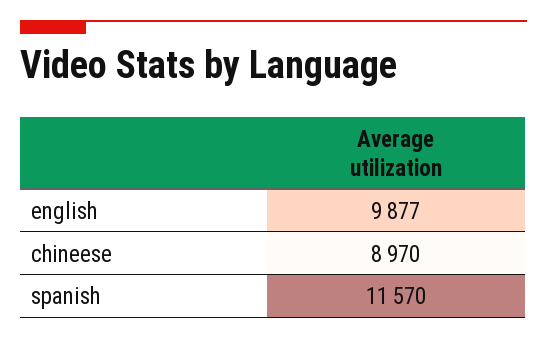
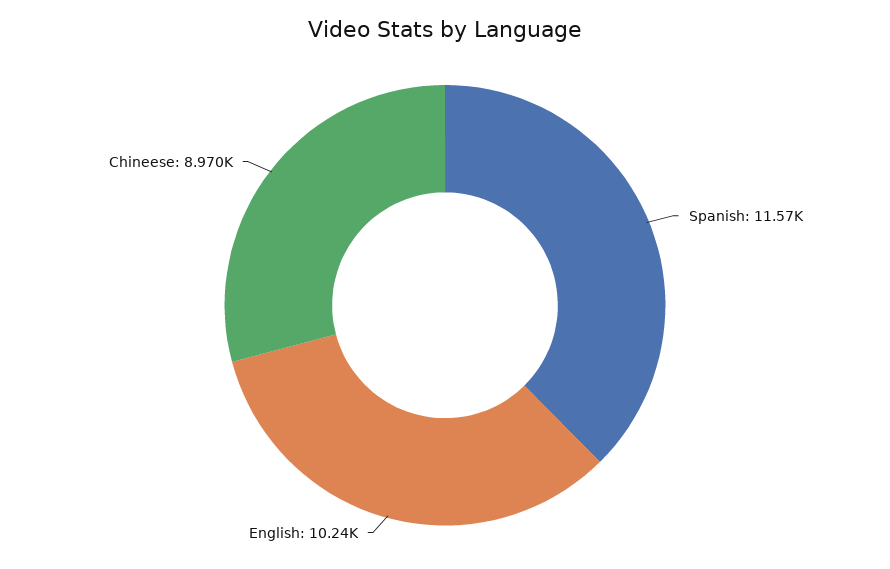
english: 9877 -> 10240

